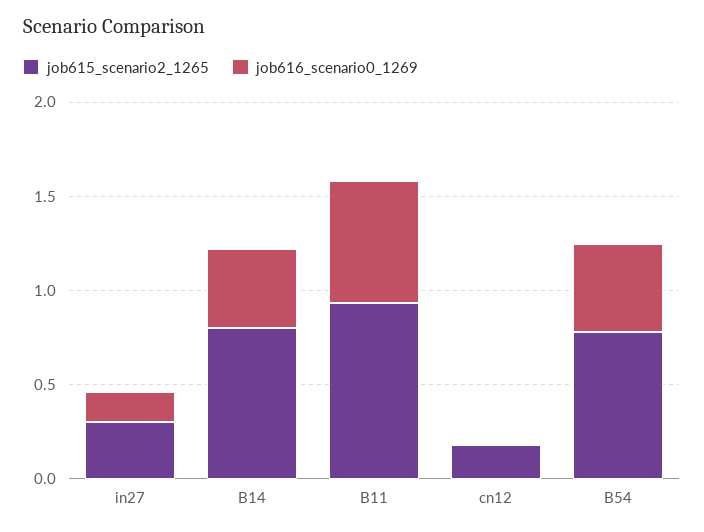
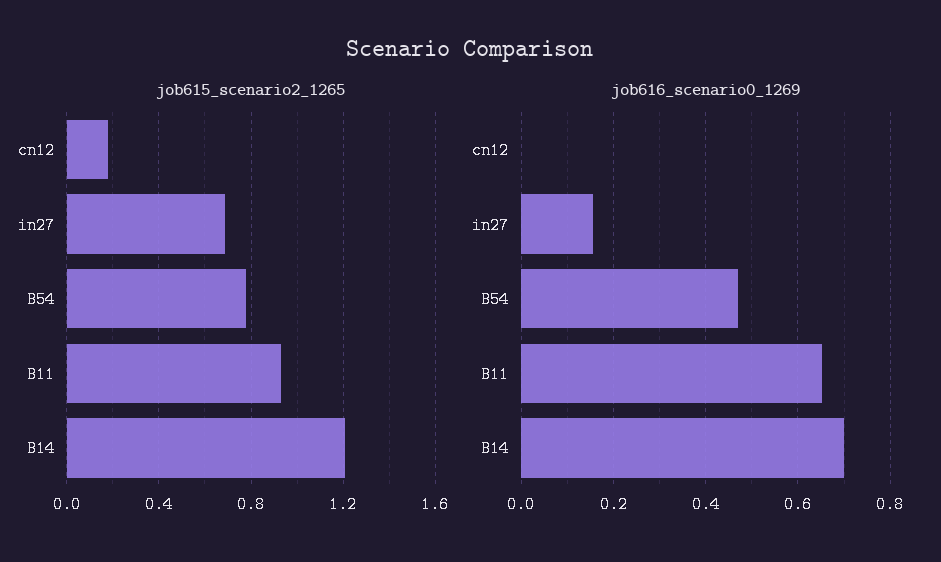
job615_scenario2_1265, in27: 0.3 -> 0.7
job615_scenario2_1265, B14: 0.8 -> 1.2
job616_scenario0_1269, B14: 0.4 -> 0.7

